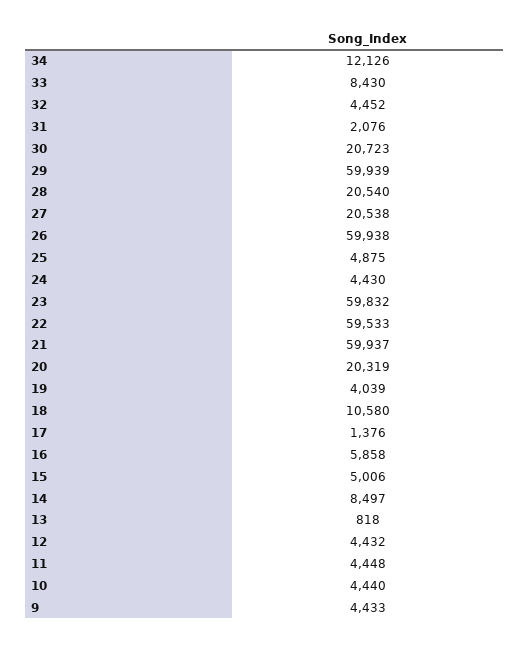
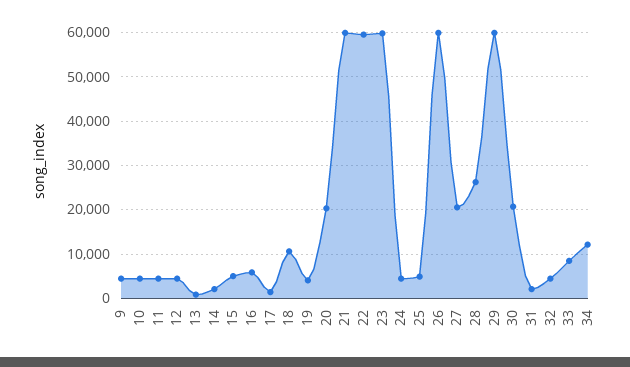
28: 20540 -> 26000
14: 8497 -> 2000

